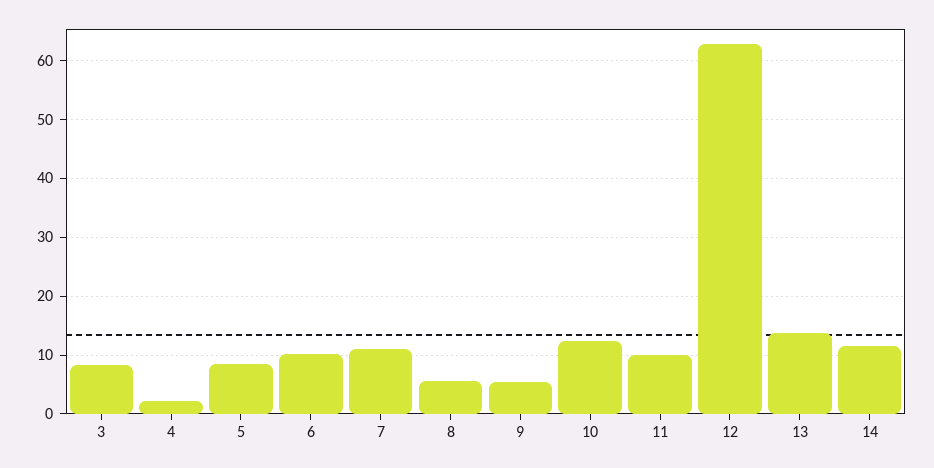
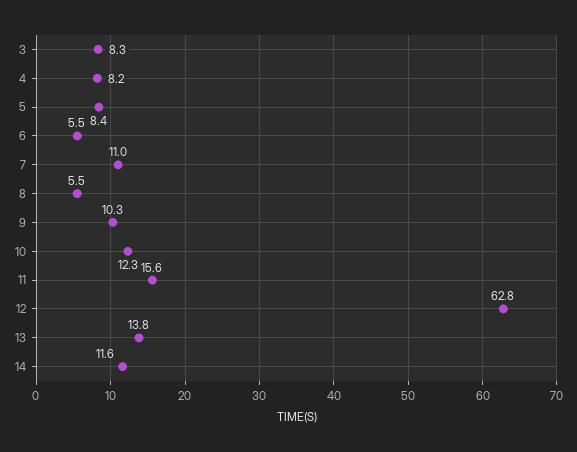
4: 2 -> 8.2
6: 10 -> 5.5
9: 6 -> 10.3
11: 10 -> 15.6

